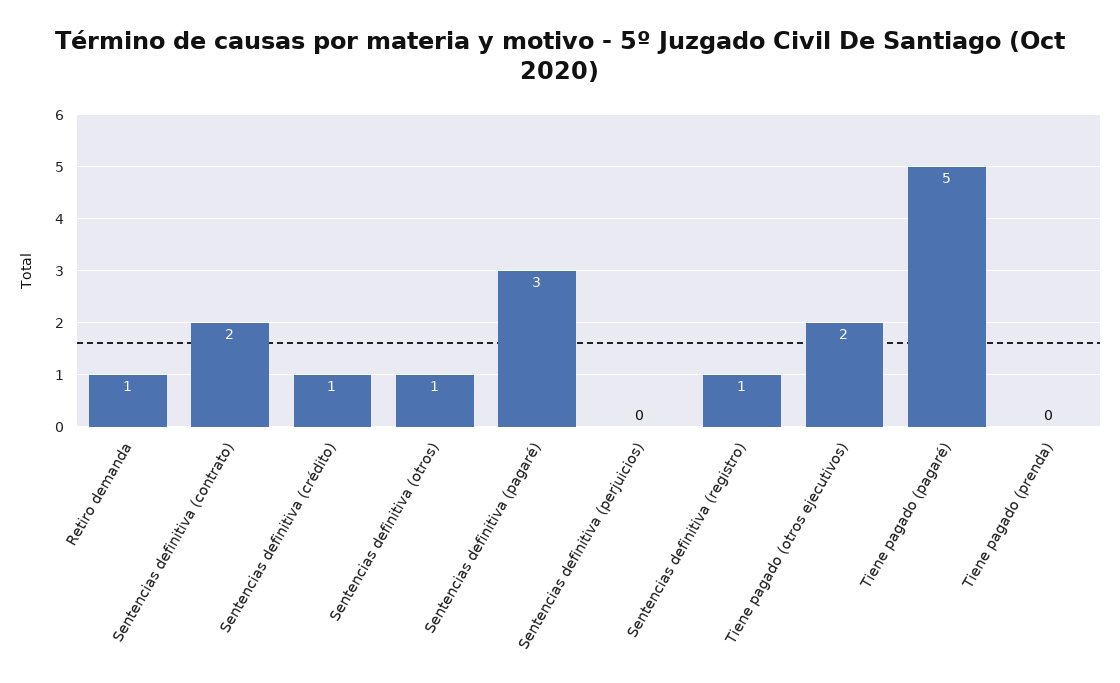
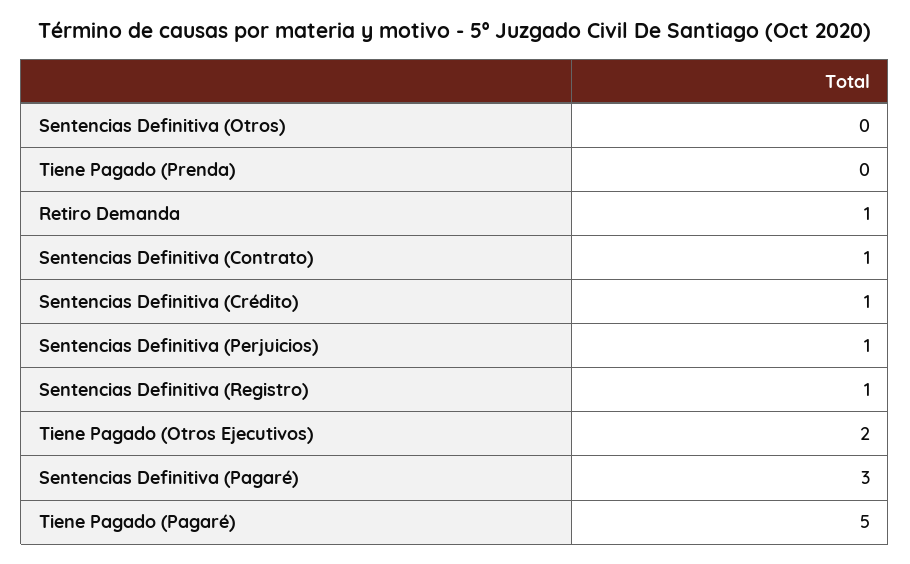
Sentencias definitiva (contrato): 2 -> 1
Sentencias definitiva (otros): 1 -> 0
Sentencias definitiva (perjuicios): 0 -> 1

